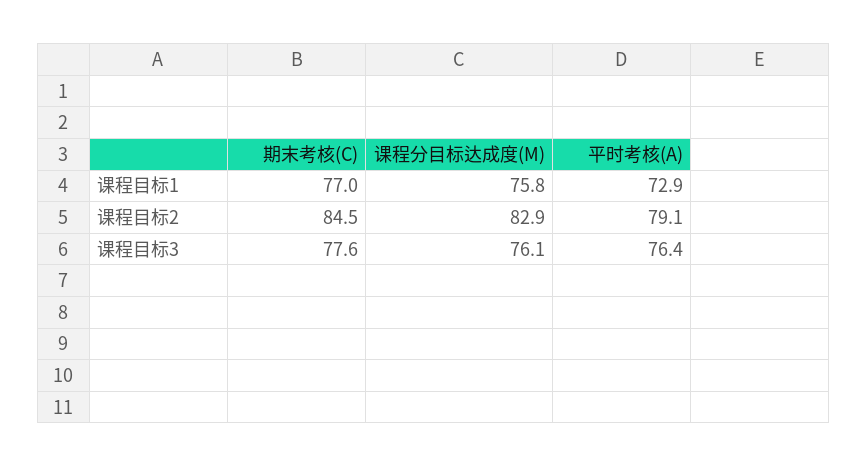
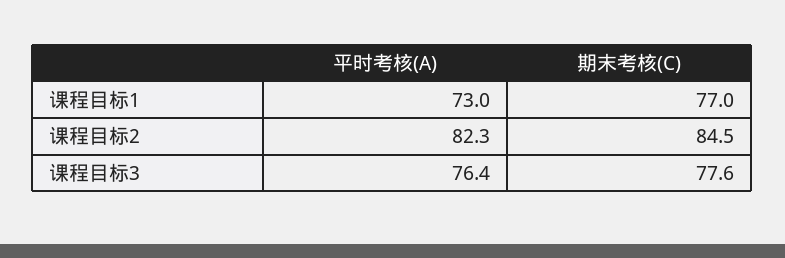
课程分目标达成度(M), 课程目标1: 75.8 -> none
平时考核(A), 课程目标1: 72.9 -> 73
课程分目标达成度(M), 课程目标2: 82.9 -> none
平时考核(A), 课程目标2: 79.1 -> 82.3
课程分目标达成度(M), 课程目标3: 76.1 -> none

